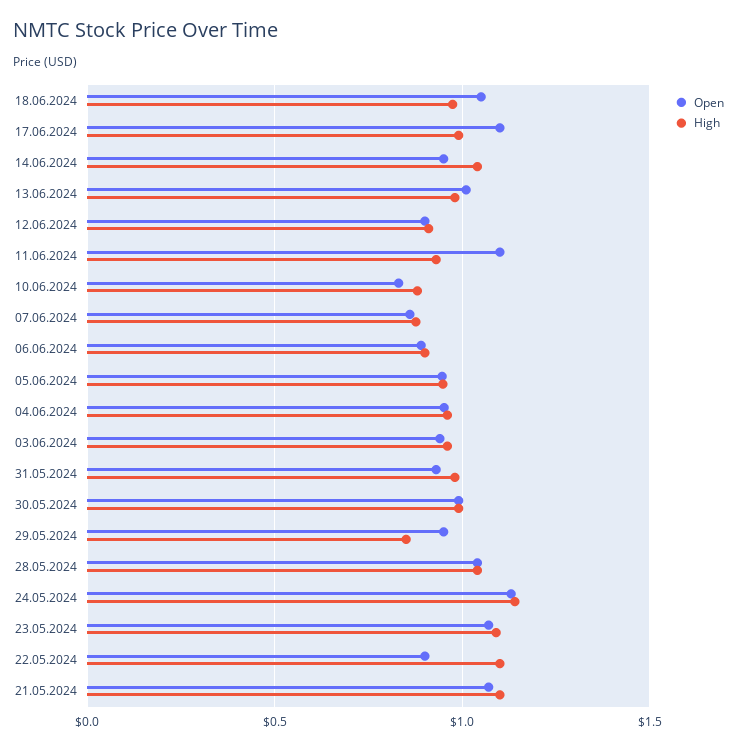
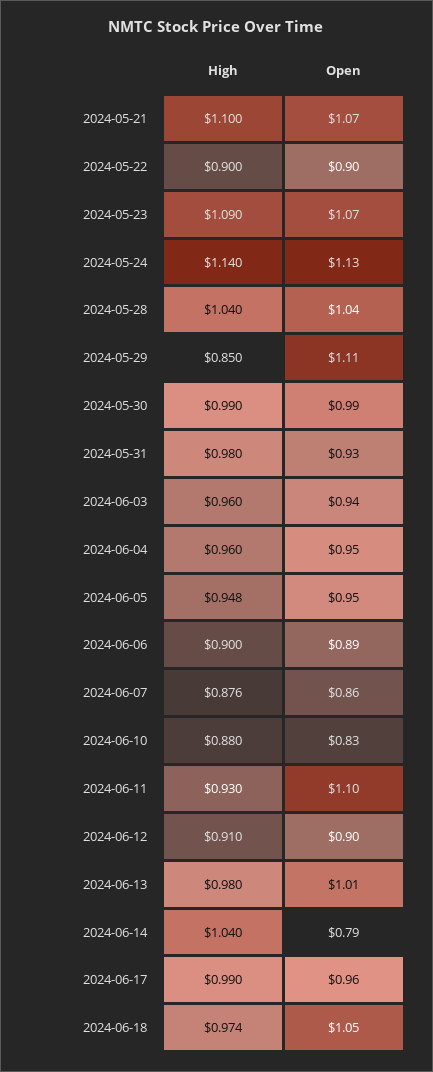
Open, 17.06.2024: 1.1 -> 0.96
Open, 14.06.2024: 0.95 -> 0.79
Open, 29.05.2024: 0.95 -> 1.11
High, 22.05.2024: 1.1 -> 0.9

